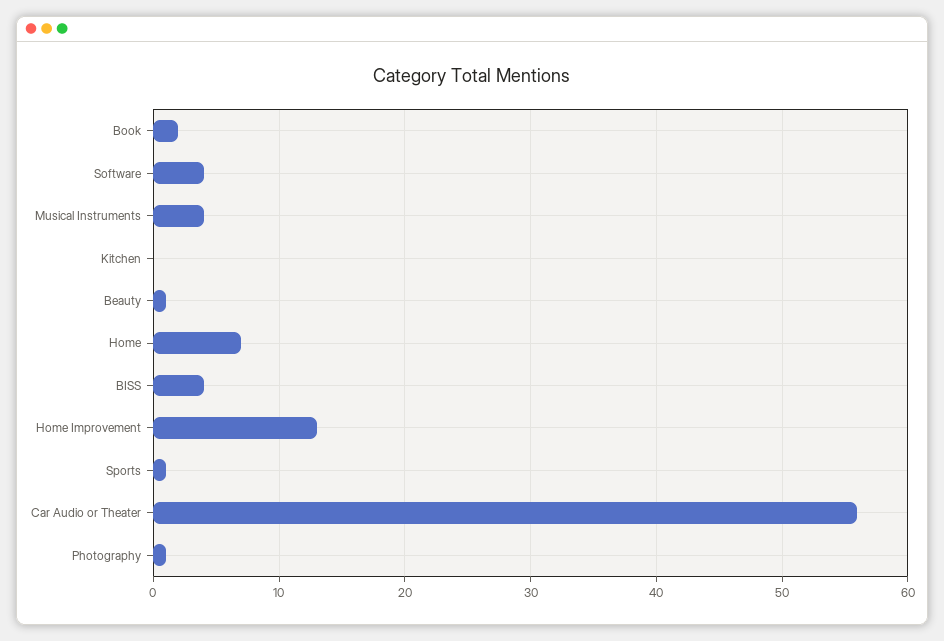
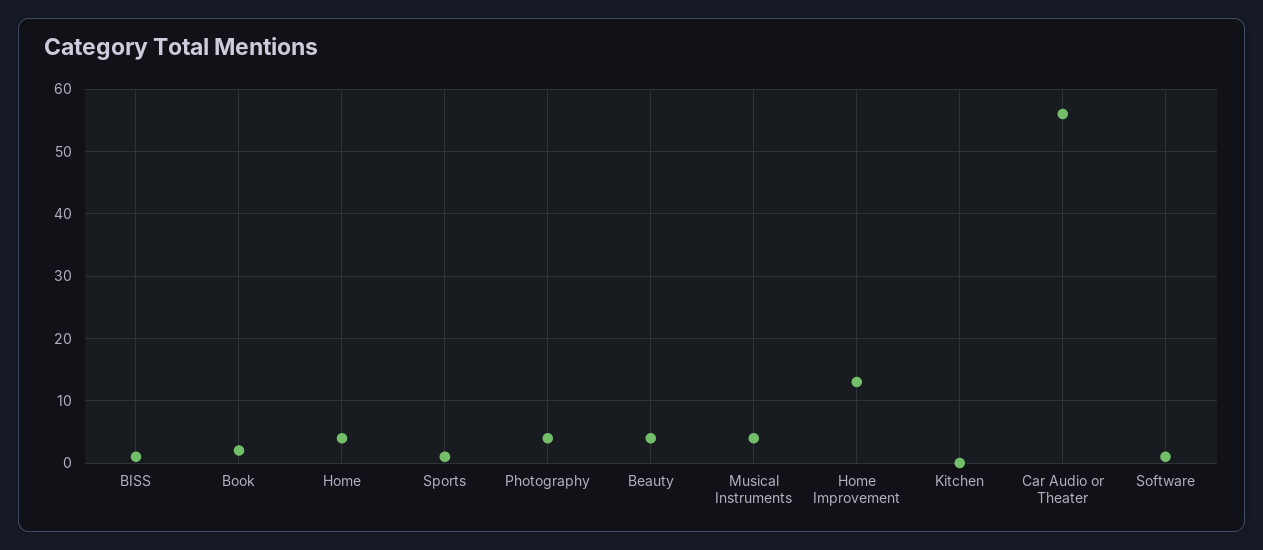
Software: 4 -> 1
Beauty: 1 -> 4
Home: 7 -> 4
BISS: 4 -> 1
Photography: 1 -> 4

